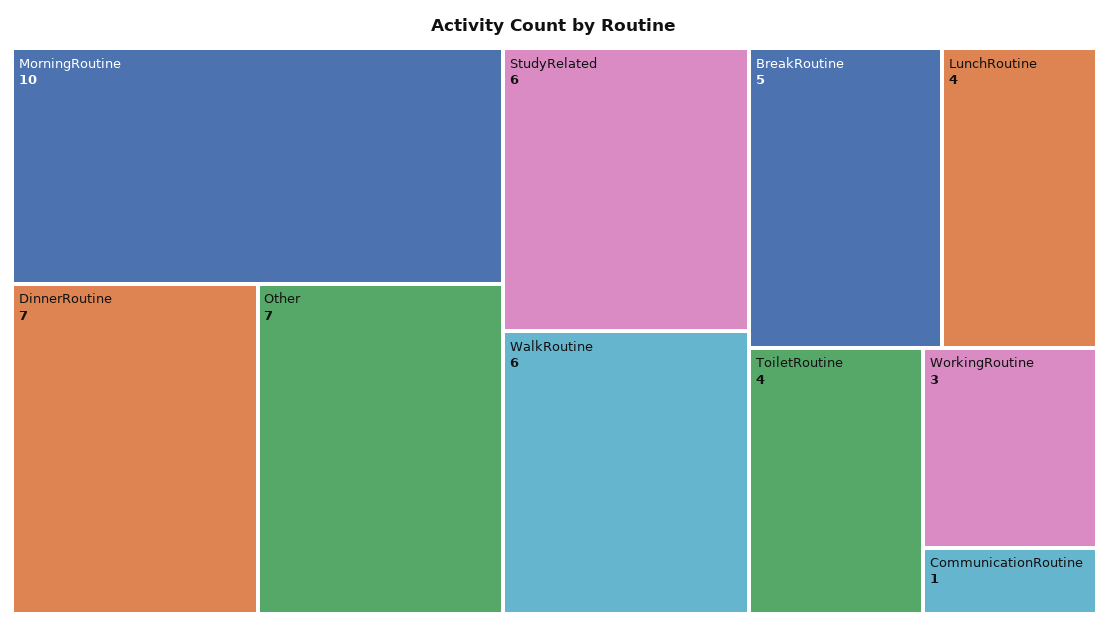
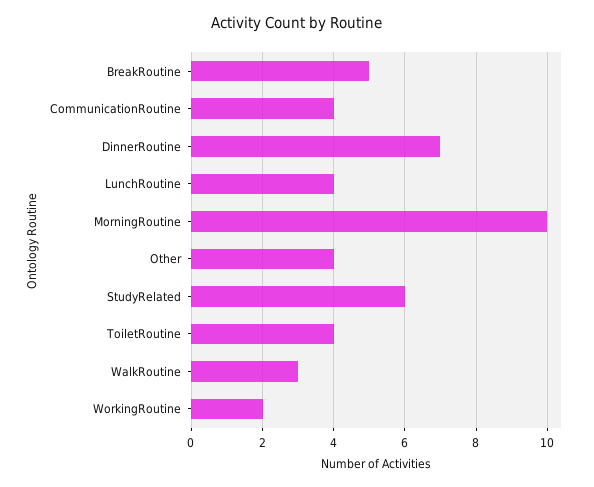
Other: 7 -> 4
WalkRoutine: 6 -> 3
WorkingRoutine: 3 -> 2
CommunicationRoutine: 1 -> 4

